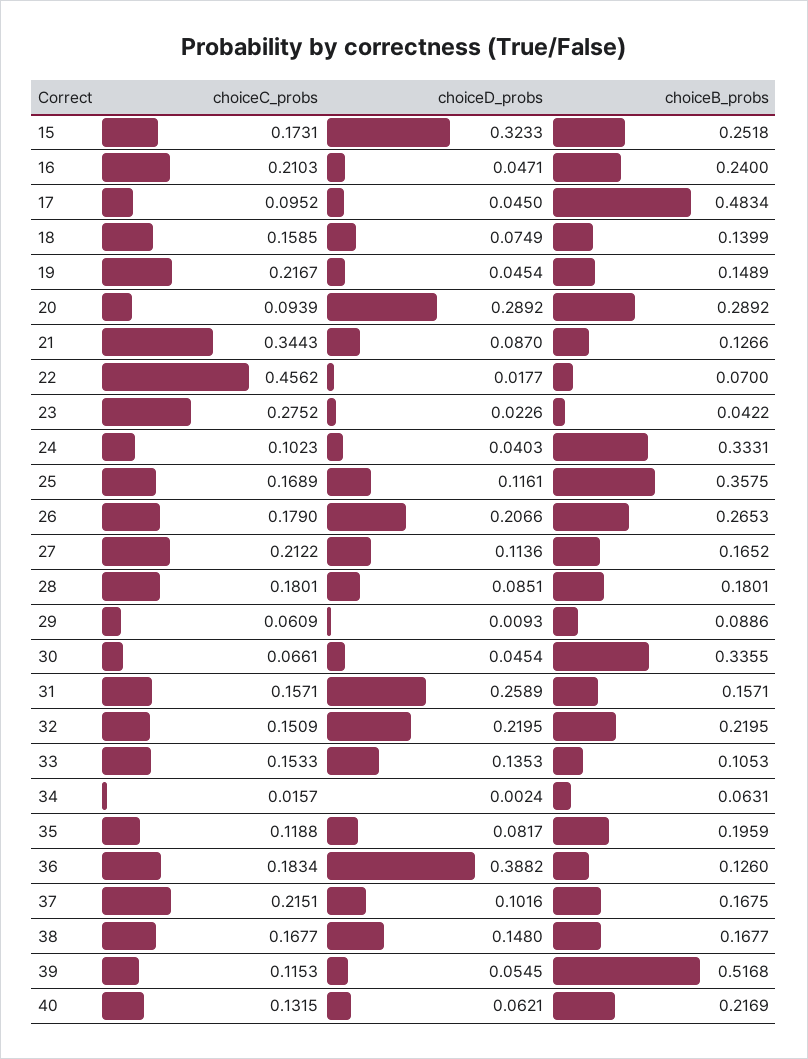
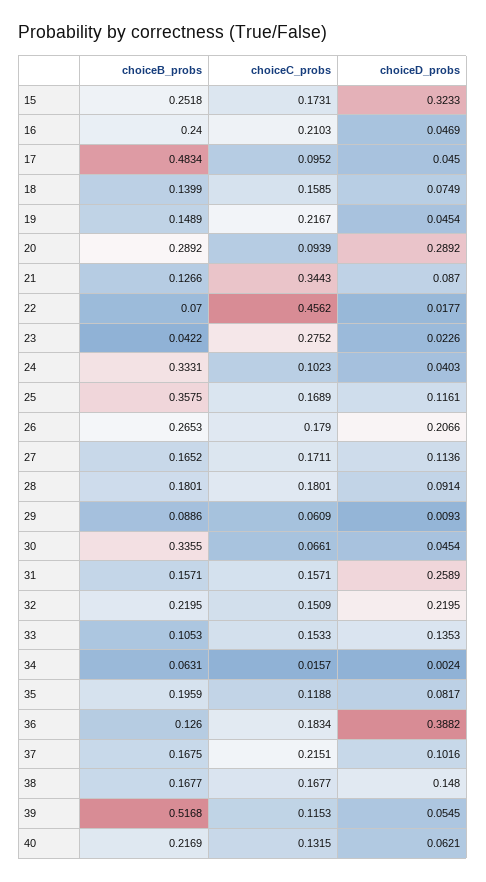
choiceD_probs, 16: 0.0471 -> 0.0469
choiceC_probs, 27: 0.2122 -> 0.1711
choiceD_probs, 28: 0.0851 -> 0.0914

